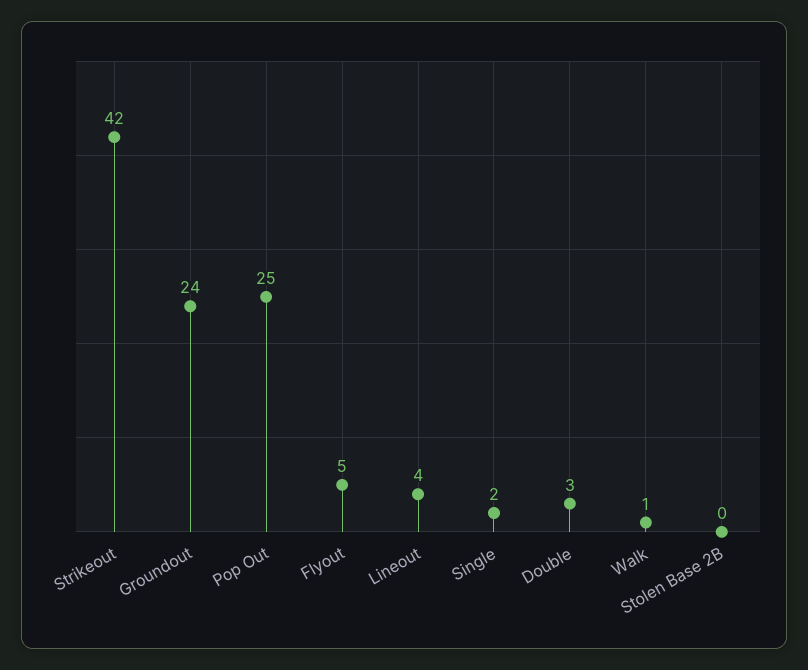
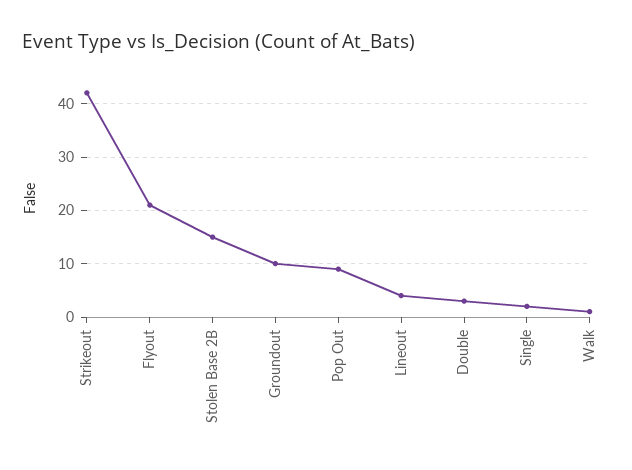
Groundout: 24 -> 10
Pop Out: 25 -> 10
Flyout: 5 -> 20
Stolen Base 2B: 0 -> 15

